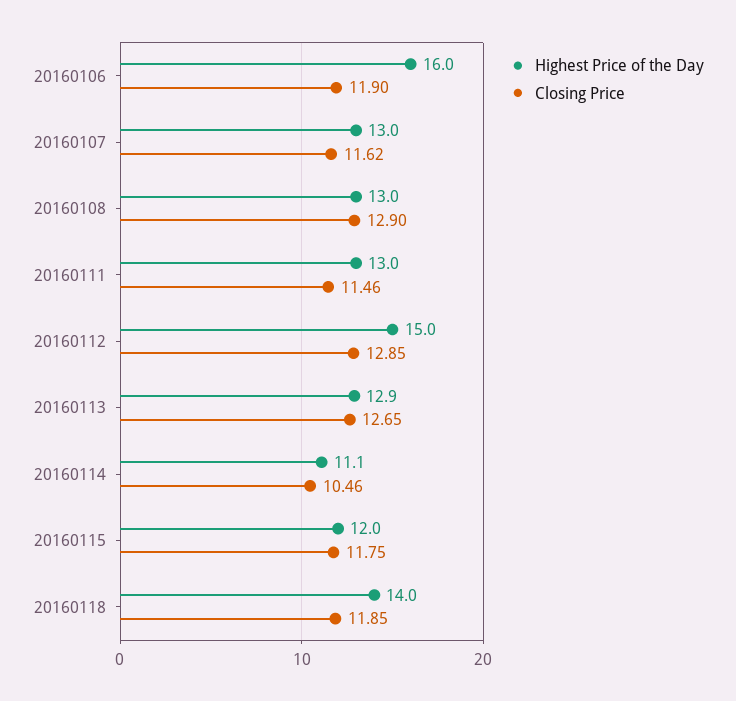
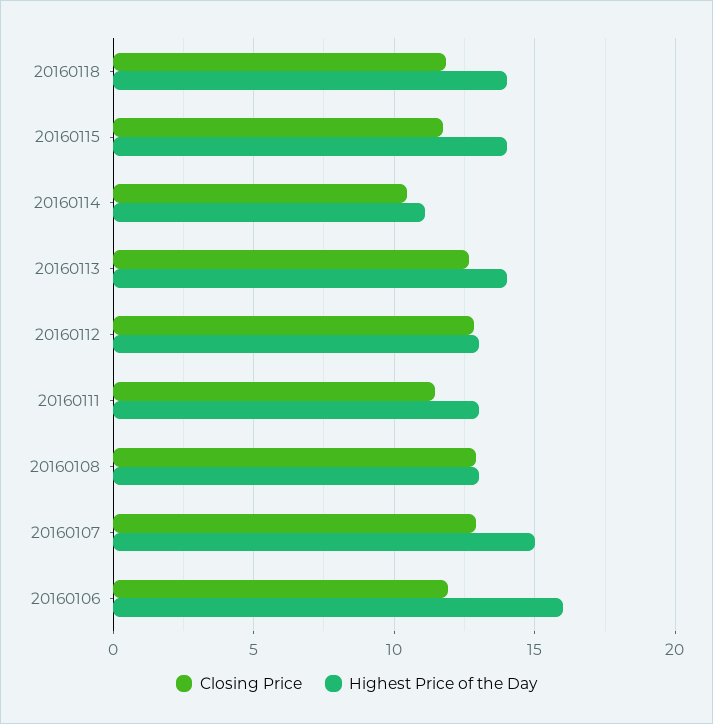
Highest Price of the Day, 20160107: 13 -> 15
Closing Price, 20160107: 11.62 -> 13
Highest Price of the Day, 20160112: 15 -> 13
Highest Price of the Day, 20160113: 12.9 -> 14
Highest Price of the Day, 20160115: 12 -> 14

